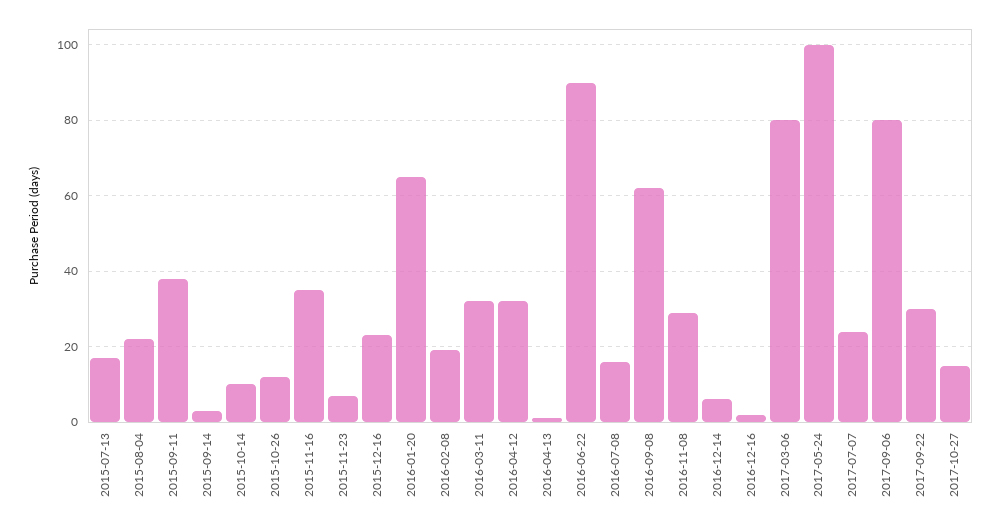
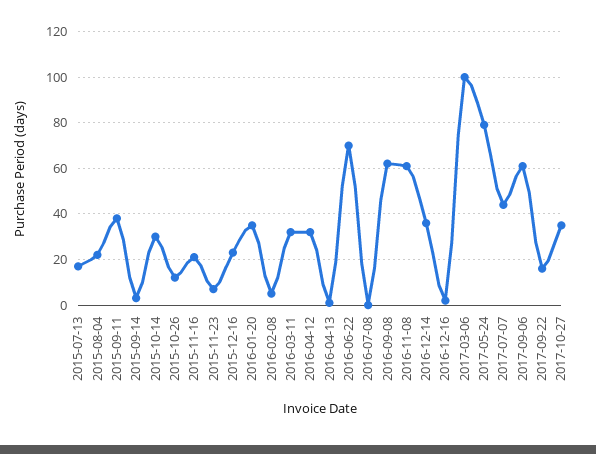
2015-10-14: 10 -> 30
2015-11-16: 35 -> 20
2016-01-20: 65 -> 35
2016-02-08: 20 -> 5
2016-06-22: 90 -> 70
2016-07-08: 15 -> 0
2016-11-08: 30 -> 60
2016-12-14: 5 -> 35
2017-03-06: 80 -> 100
2017-05-24: 100 -> 80
2017-07-07: 25 -> 45
2017-09-06: 80 -> 60
2017-09-22: 30 -> 15
2017-10-27: 15 -> 35

